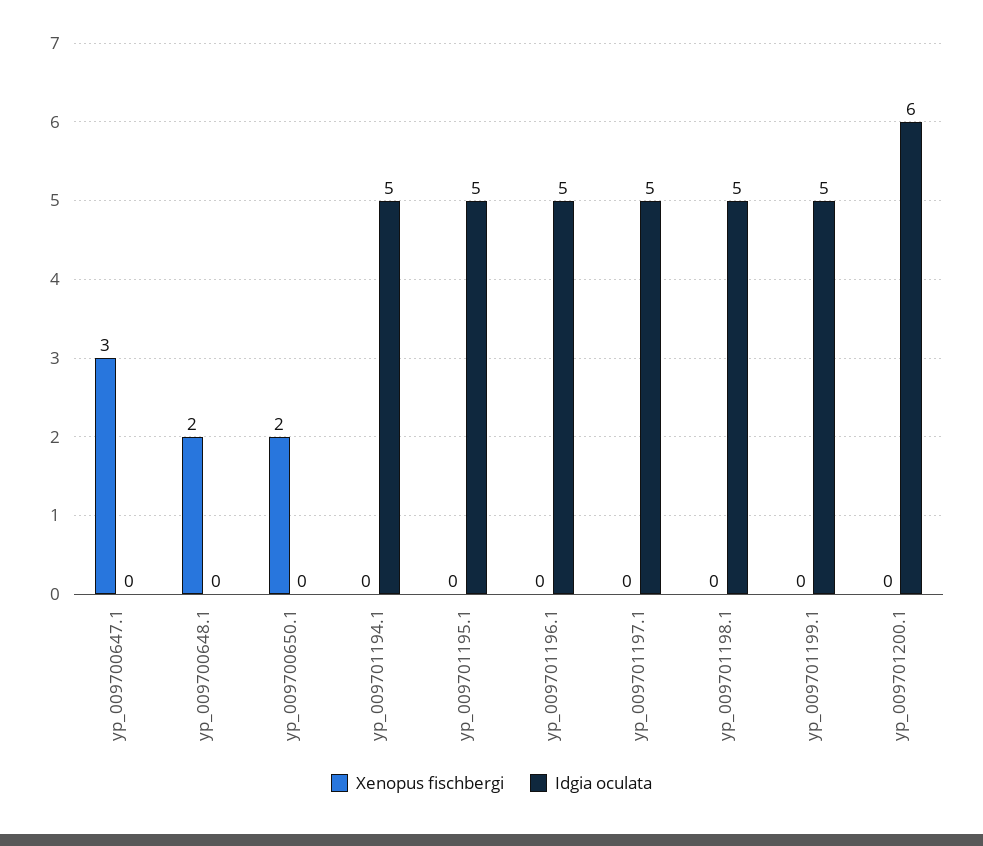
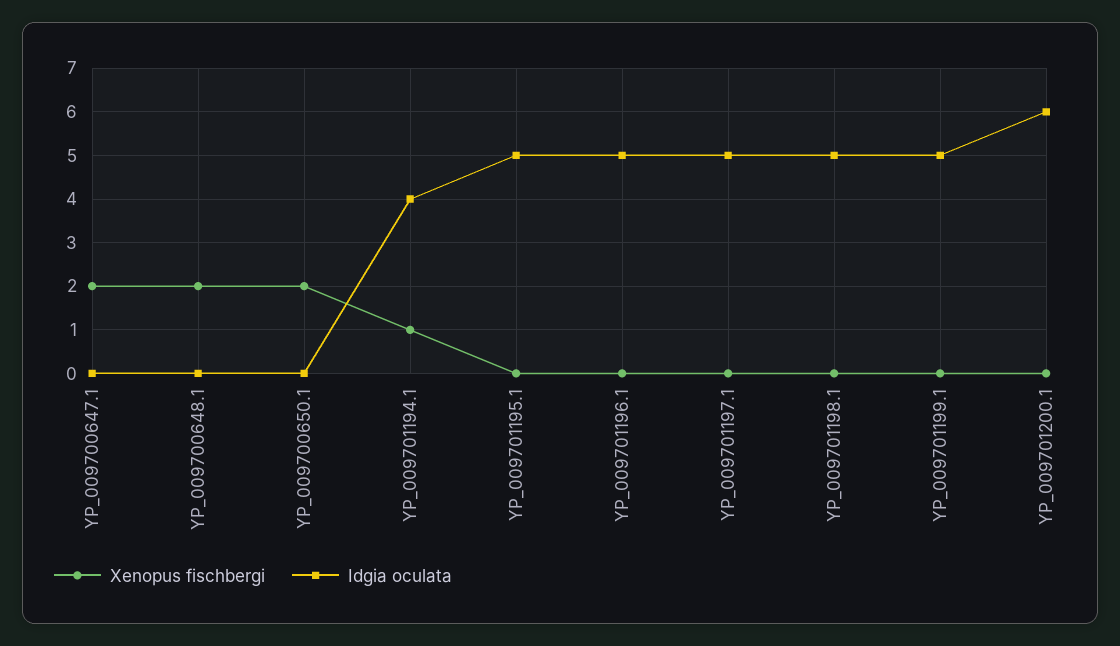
Xenopus fischbergi, yp_009700647.1: 3 -> 2
Xenopus fischbergi, yp_009701194.1: 0 -> 1
Idgia oculata, yp_009701194.1: 5 -> 4

